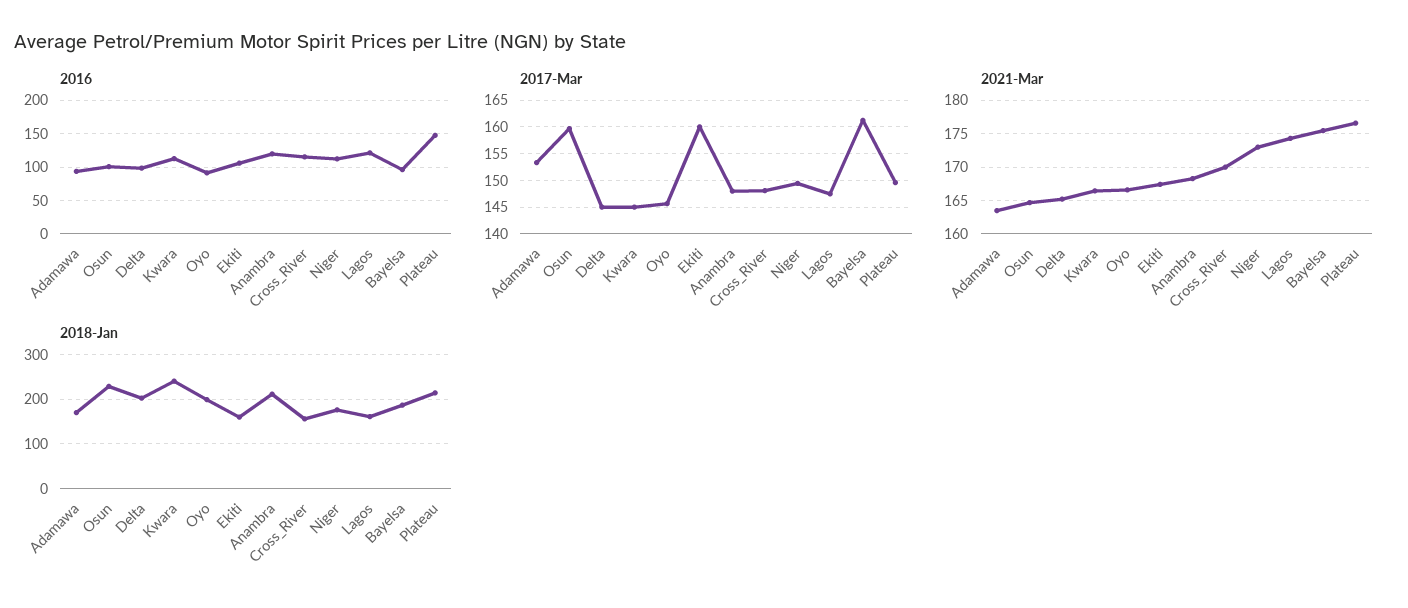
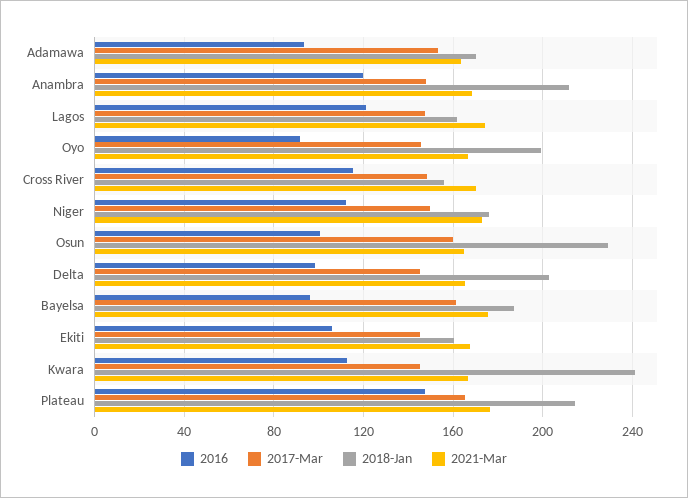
2017-Mar, Ekiti: 160 -> 145
2017-Mar, Plateau: 150 -> 165

